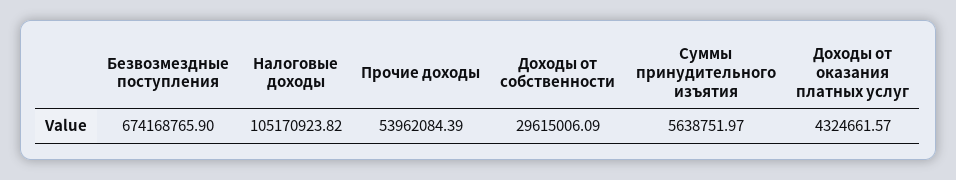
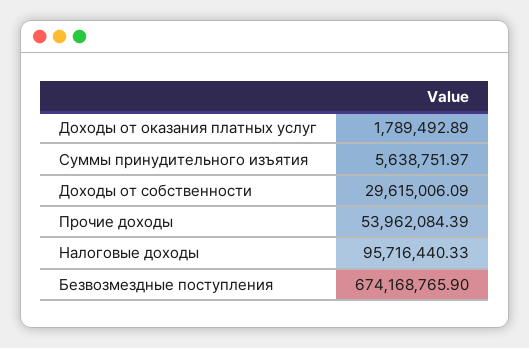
Налоговые доходы: 105170923.82 -> 95716440.33
Доходы от оказания платных услуг: 4324661.57 -> 1789492.89

